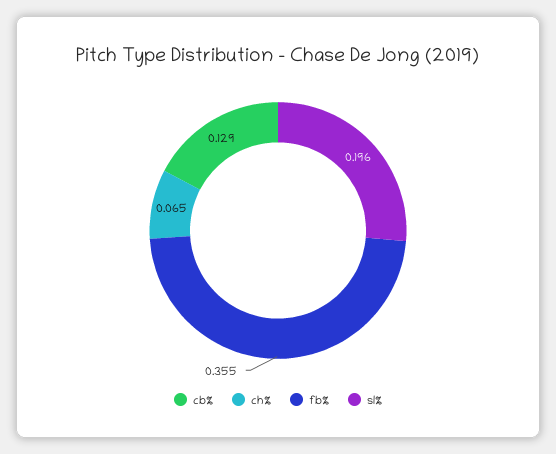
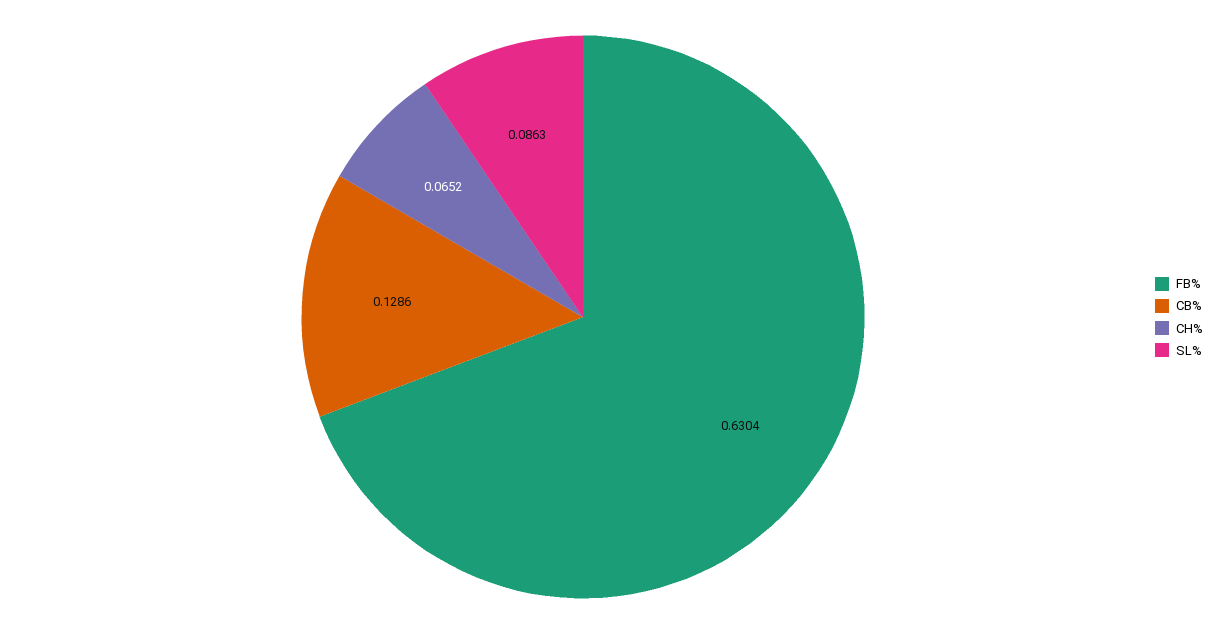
fb%: 0.355 -> 0.6304
sl%: 0.196 -> 0.0863

